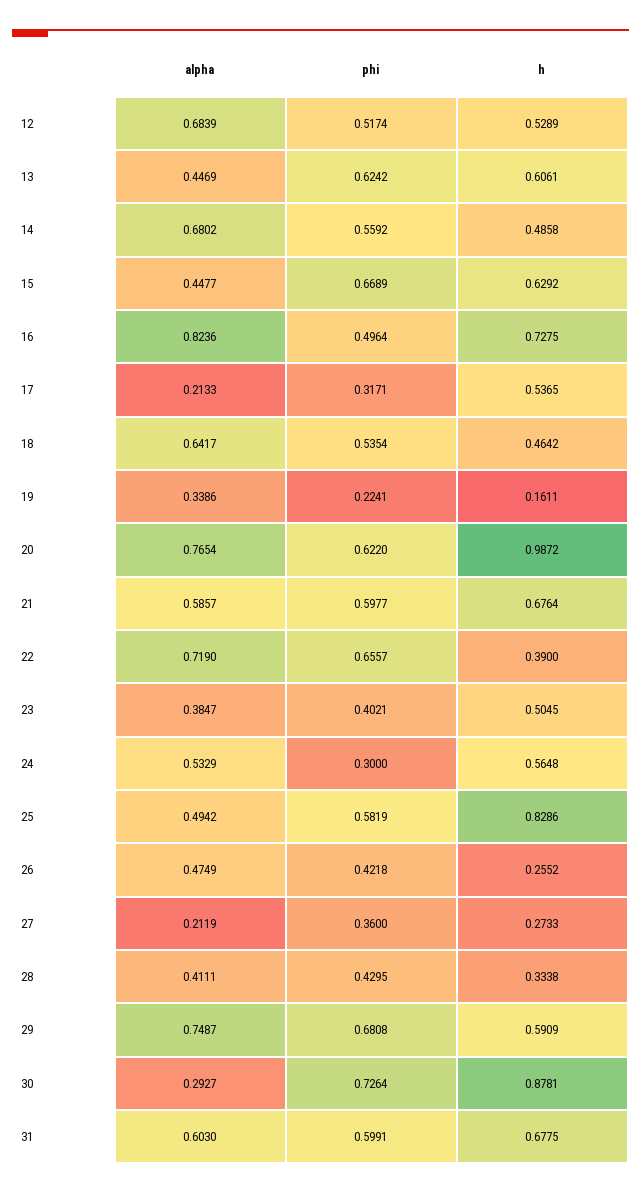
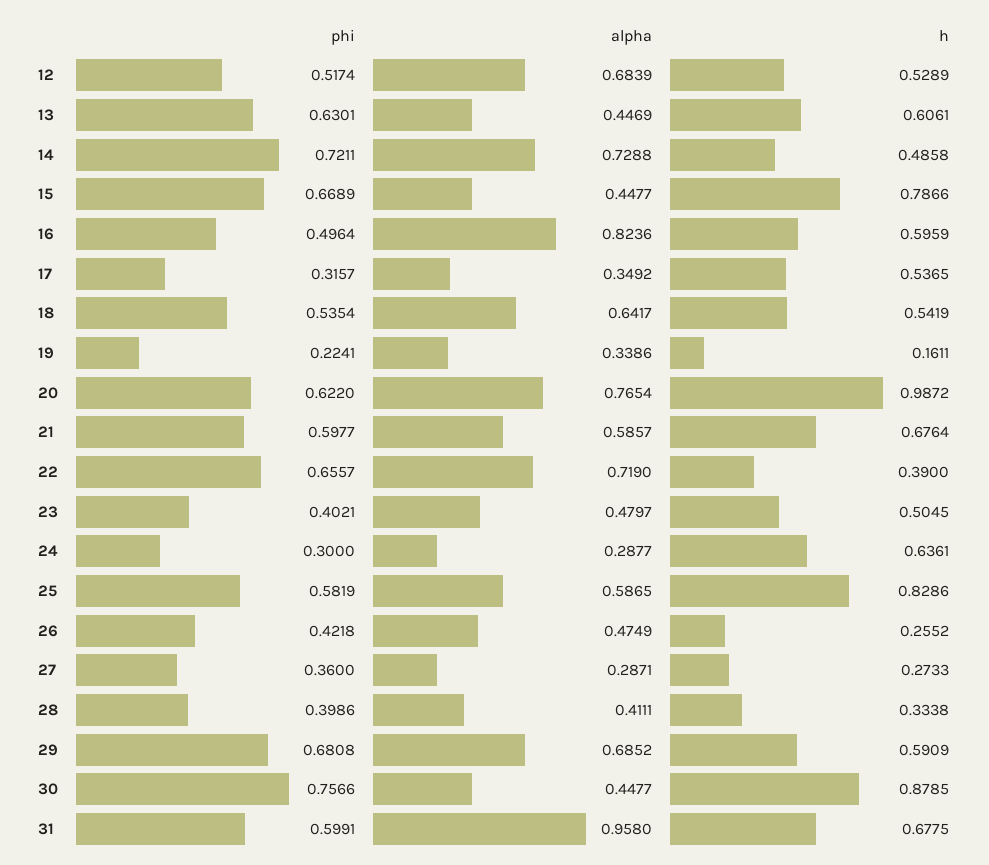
phi, 13: 0.6242 -> 0.6301
alpha, 14: 0.6802 -> 0.7288
phi, 14: 0.5592 -> 0.7211
h, 15: 0.6292 -> 0.7866
h, 16: 0.7275 -> 0.5959
alpha, 17: 0.2133 -> 0.3492
phi, 17: 0.3171 -> 0.3157
h, 18: 0.4642 -> 0.5419
alpha, 23: 0.3847 -> 0.4797
alpha, 24: 0.5329 -> 0.2877
h, 24: 0.5648 -> 0.6361
alpha, 25: 0.4942 -> 0.5865
alpha, 27: 0.2119 -> 0.2871
phi, 28: 0.4295 -> 0.3986
alpha, 29: 0.7487 -> 0.6852
alpha, 30: 0.2927 -> 0.4477
phi, 30: 0.7264 -> 0.7566
h, 30: 0.8781 -> 0.8785
alpha, 31: 0.603 -> 0.958

